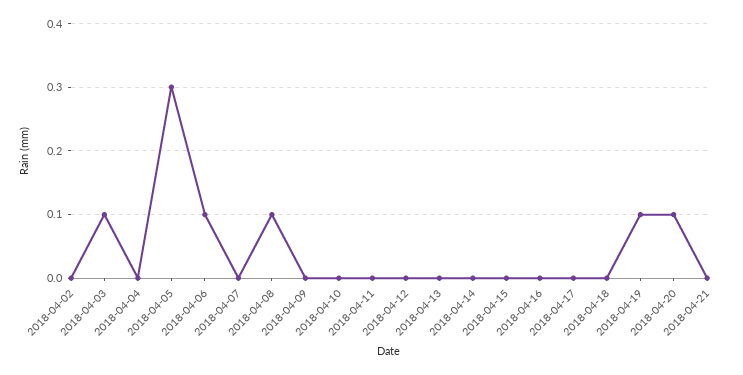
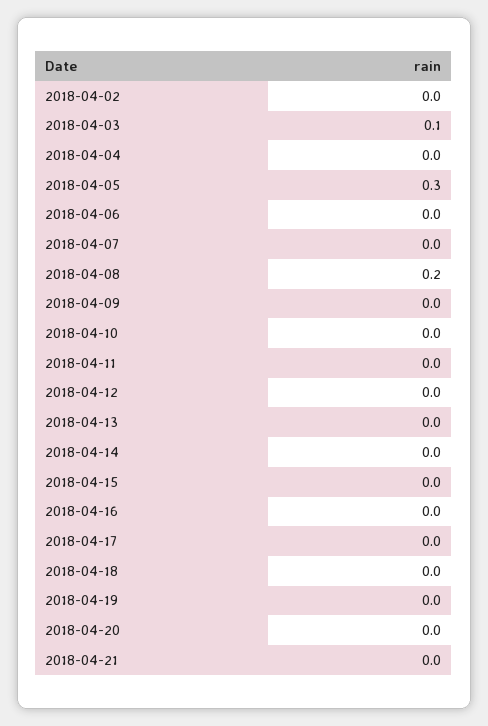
2018-04-06: 0.1 -> 0
2018-04-08: 0.1 -> 0.2
2018-04-19: 0.1 -> 0
2018-04-20: 0.1 -> 0

